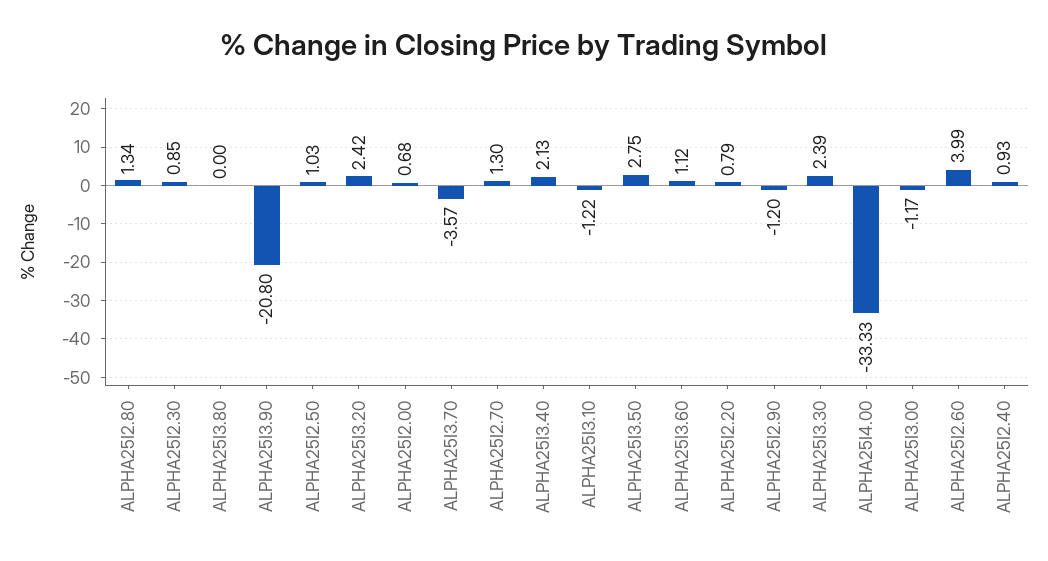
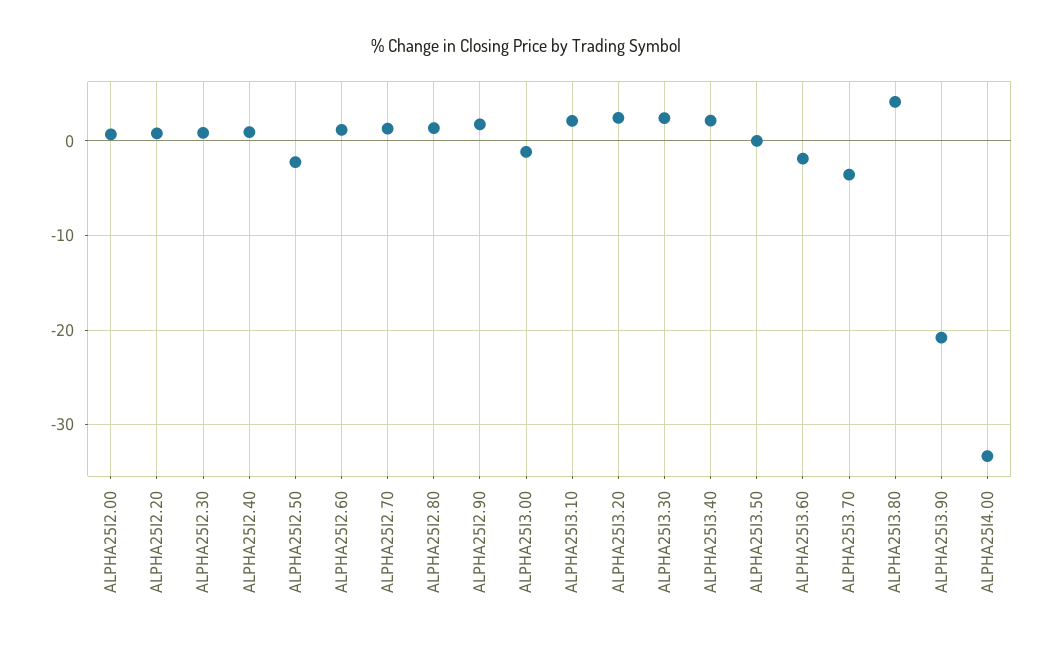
ALPHA25I3.80: 0 -> 4
ALPHA25I2.50: 1.03 -> -2
ALPHA25I3.10: -1.22 -> 2
ALPHA25I3.50: 2.75 -> 0
ALPHA25I3.60: 1.12 -> -2
ALPHA25I2.90: -1.2 -> 2
ALPHA25I2.60: 3.99 -> 1

